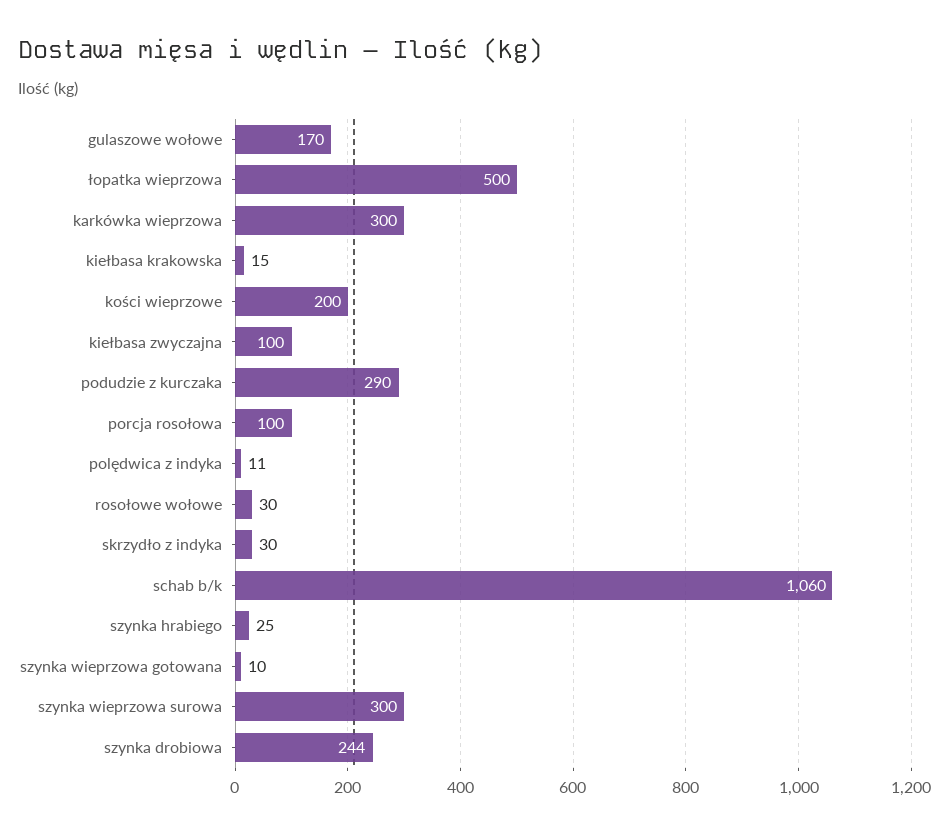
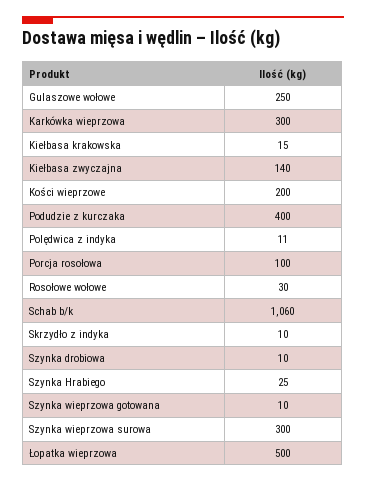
gulaszowe wołowe: 170 -> 250
kiełbasa zwyczajna: 100 -> 140
podudzie z kurczaka: 290 -> 400
skrzydło z indyka: 30 -> 10
szynka drobiowa: 244 -> 10

